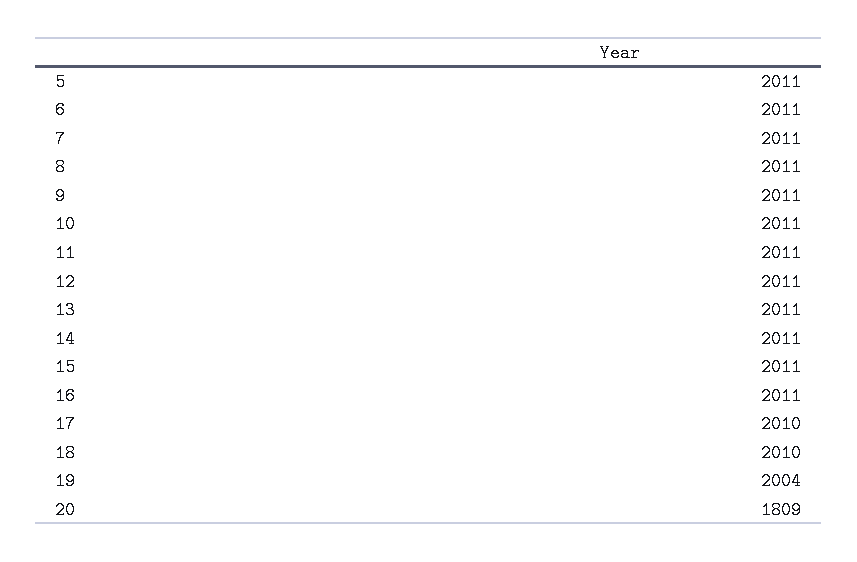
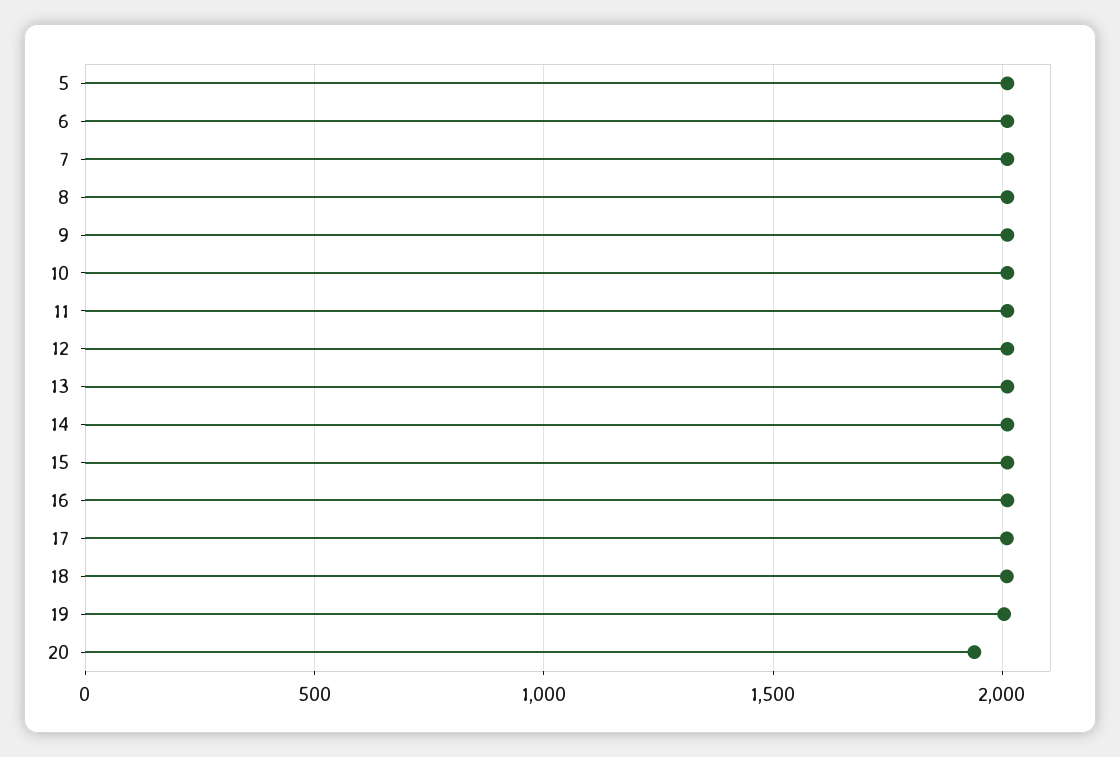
20: 1809 -> 1950

